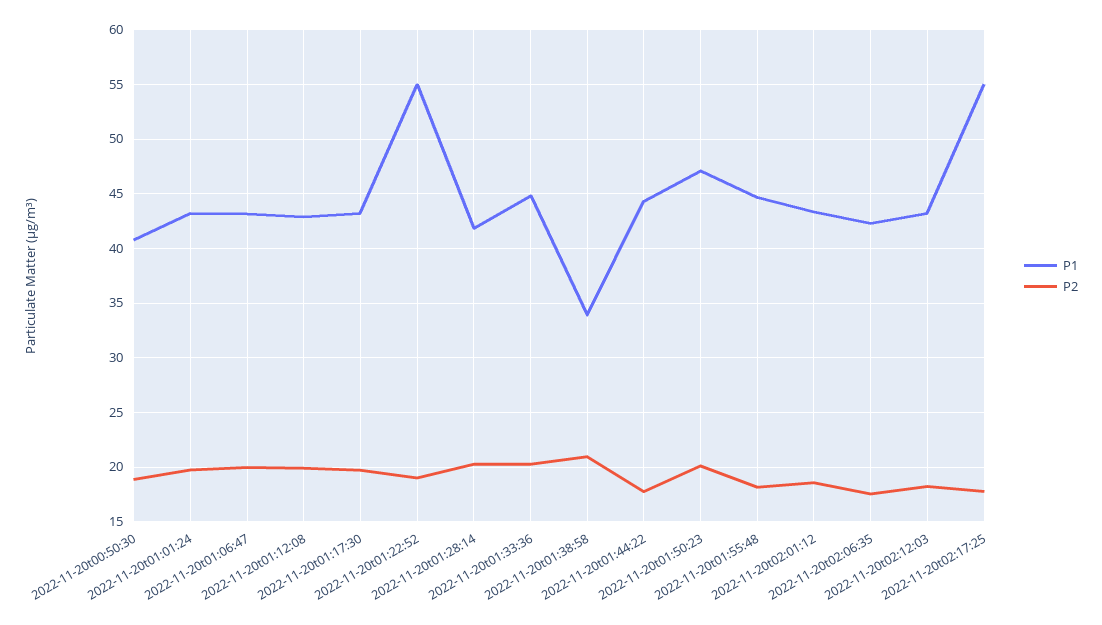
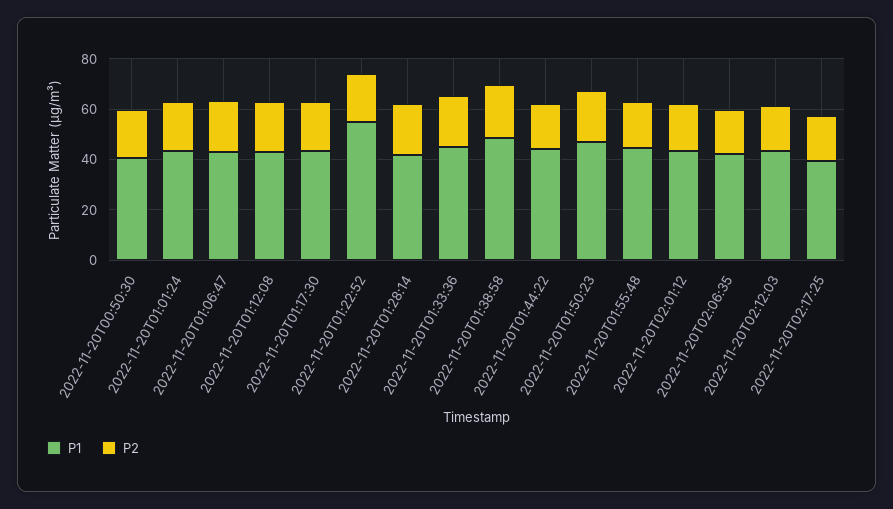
P1, 2022-11-20t01:38:58: 34 -> 50
P1, 2022-11-20t02:17:25: 55 -> 40

